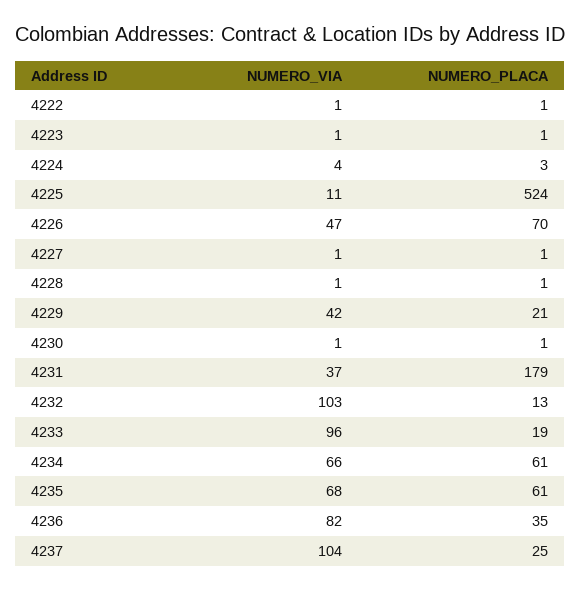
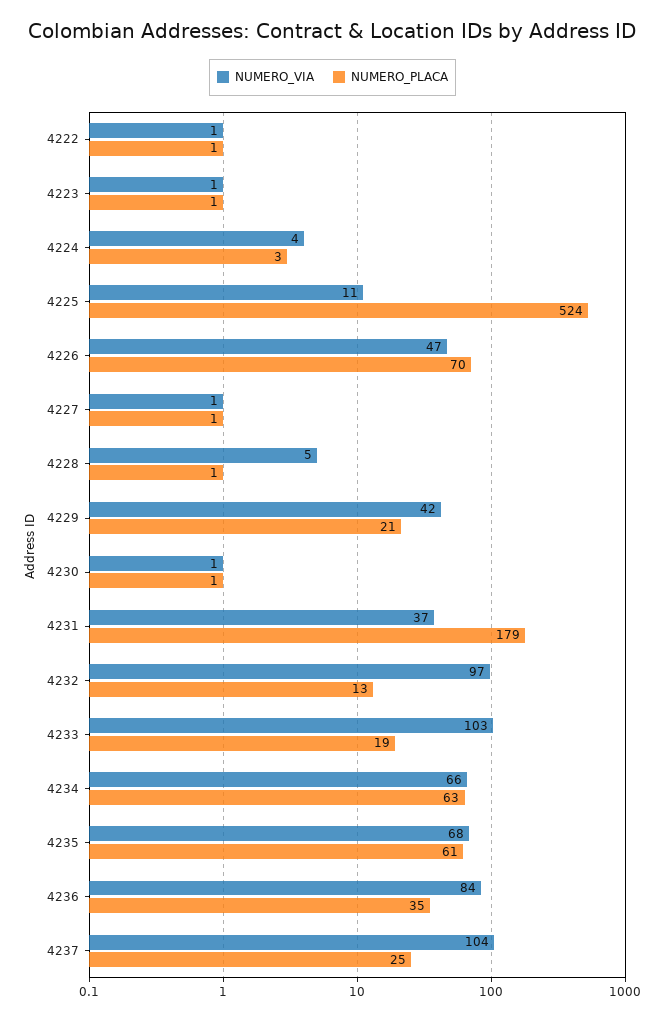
NUMERO_VIA, 4228: 1 -> 5
NUMERO_VIA, 4232: 103 -> 97
NUMERO_VIA, 4233: 96 -> 103
NUMERO_PLACA, 4234: 61 -> 63
NUMERO_VIA, 4236: 82 -> 84

